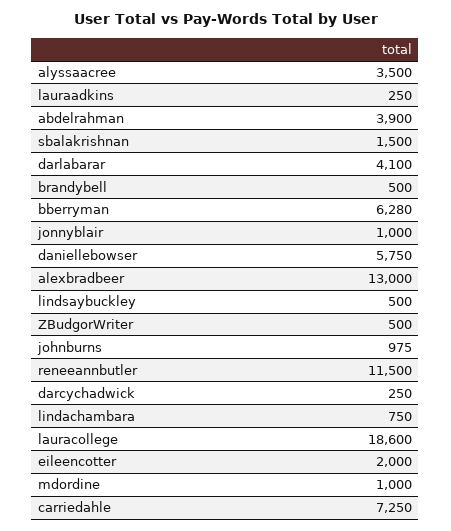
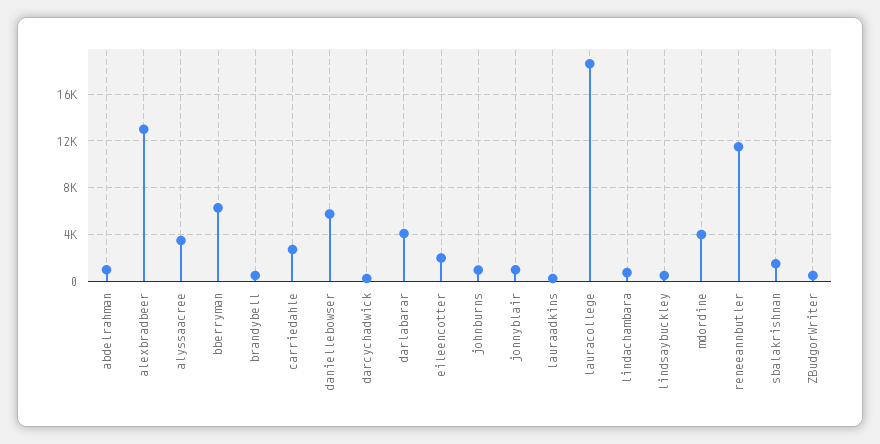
abdelrahman: 3900 -> 1000
mdordine: 1000 -> 4000
carriedahle: 7250 -> 3000

